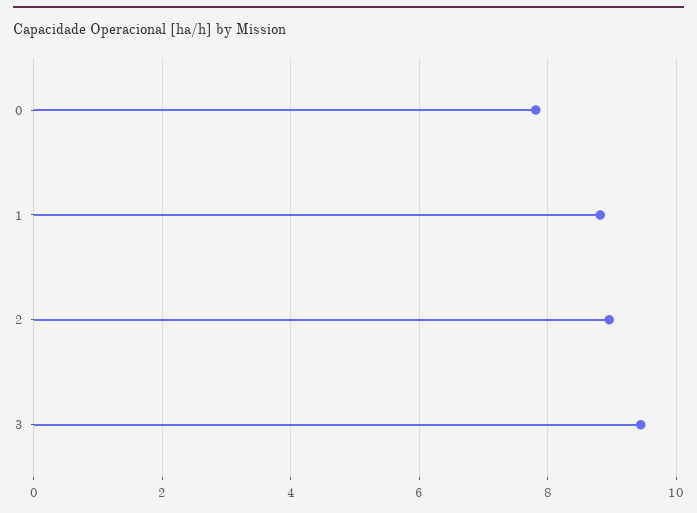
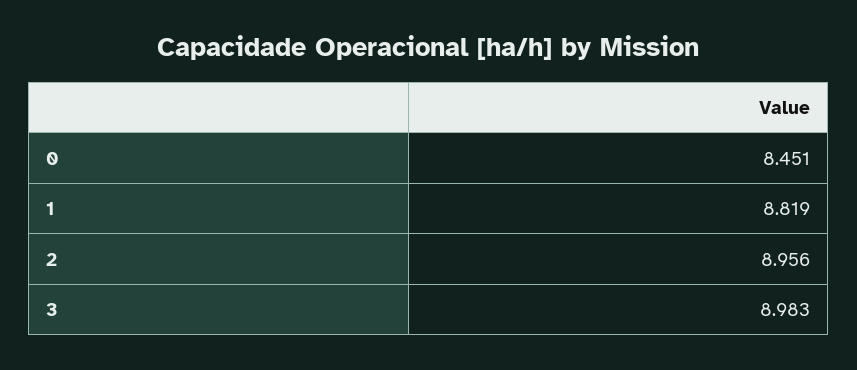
0: 7.8 -> 8.451
3: 9.4 -> 8.983

